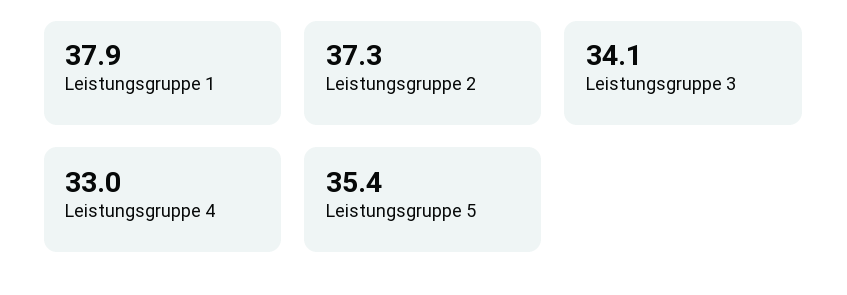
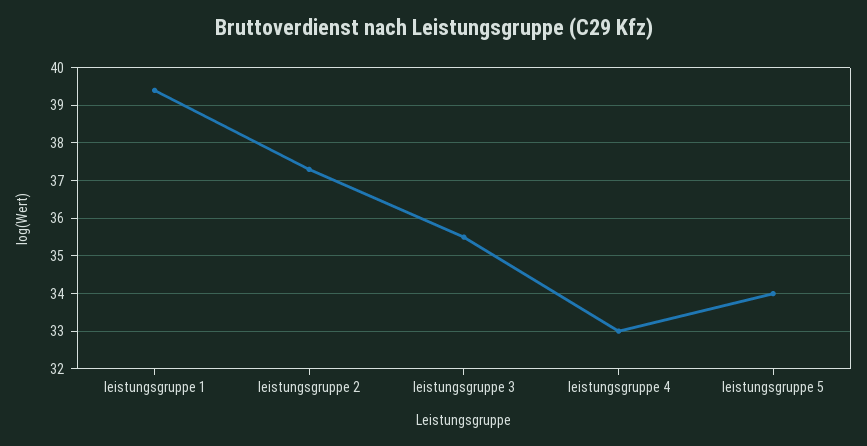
Leistungsgruppe 1: 37.9 -> 39.5
Leistungsgruppe 3: 34.1 -> 35.5
Leistungsgruppe 5: 35.4 -> 34

